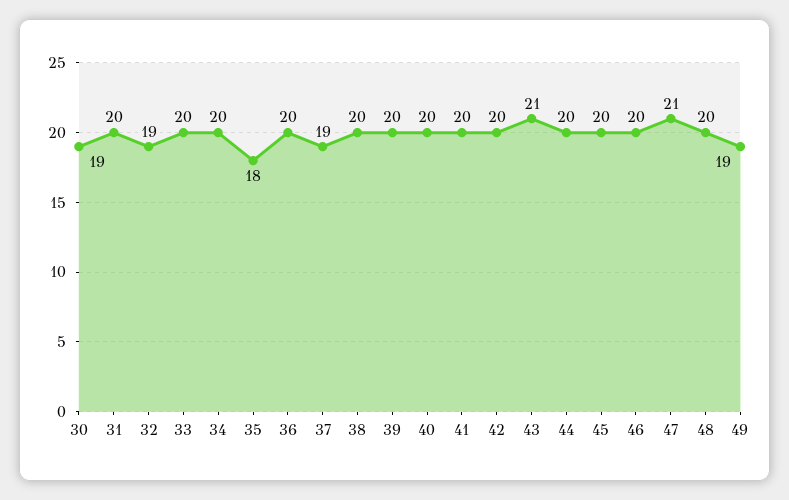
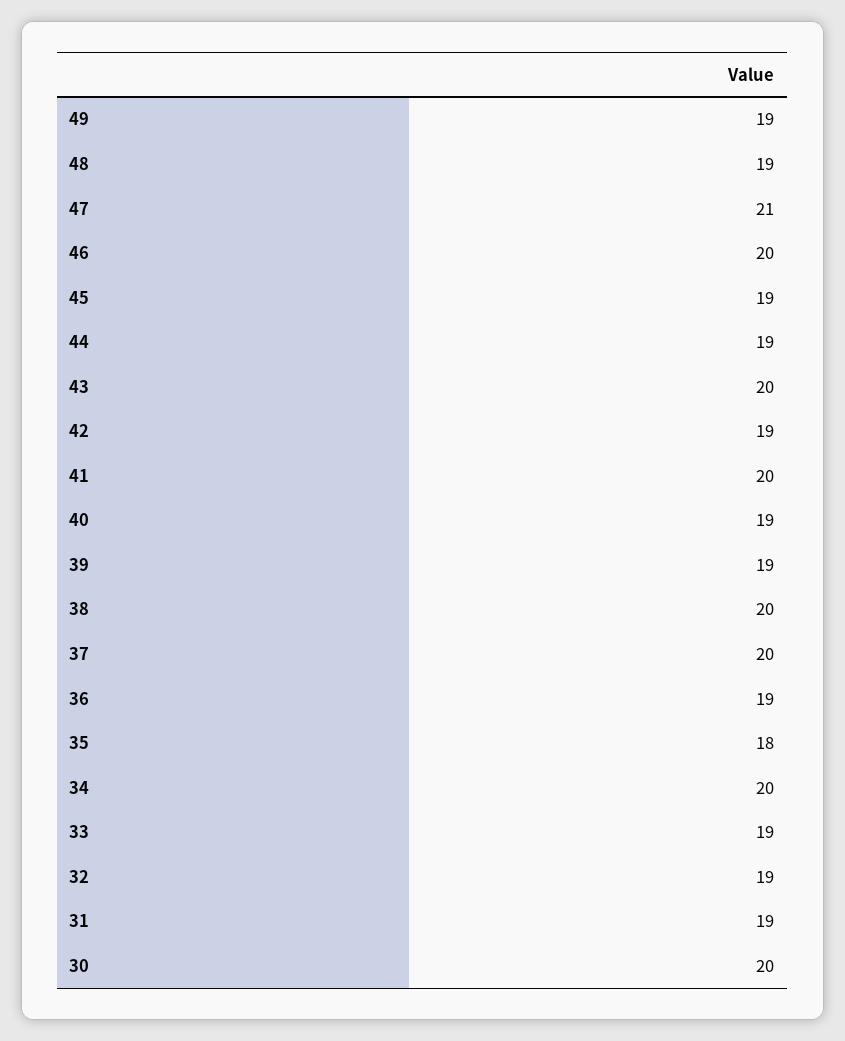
30: 19 -> 20
31: 20 -> 19
33: 20 -> 19
36: 20 -> 19
37: 19 -> 20
39: 20 -> 19
40: 20 -> 19
42: 20 -> 19
43: 21 -> 20
44: 20 -> 19
45: 20 -> 19
48: 20 -> 19

